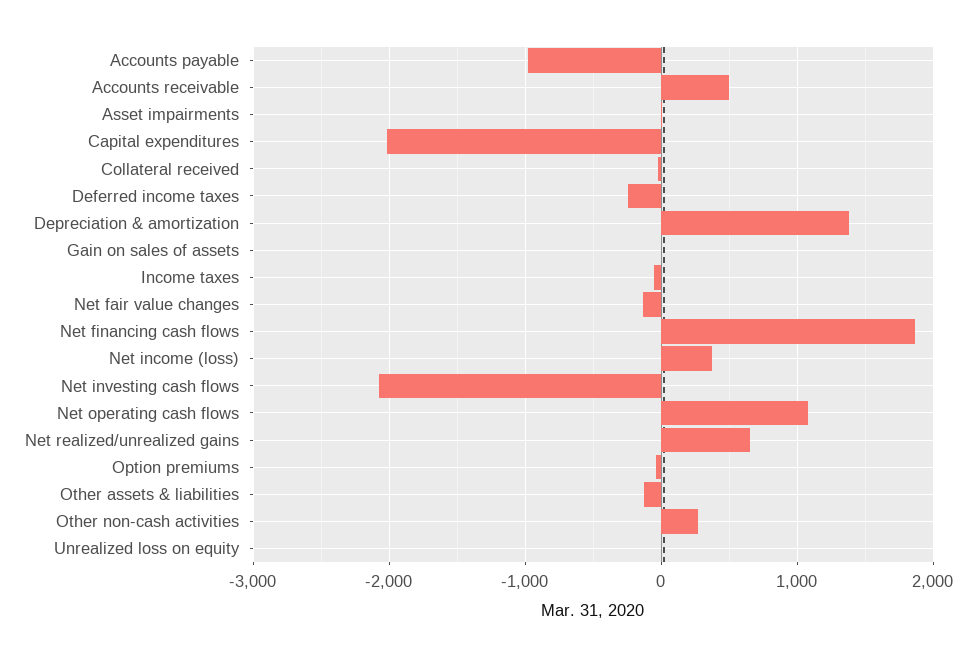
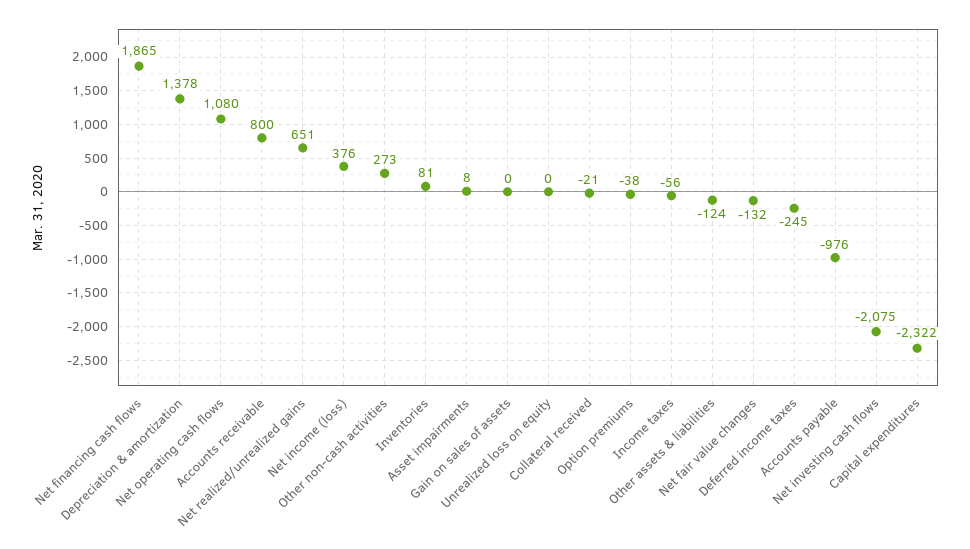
Accounts receivable: 500 -> 800
Capital expenditures: -2000 -> -2322
Inventories: none -> 81

